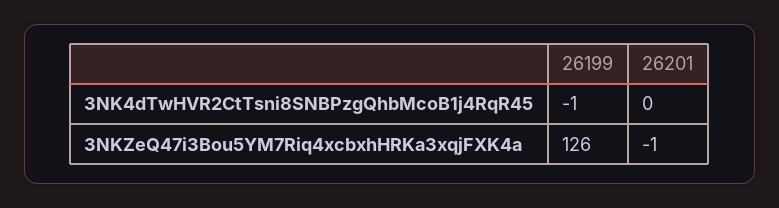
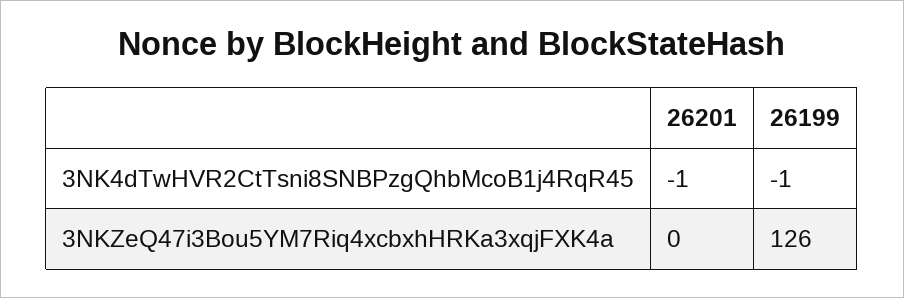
26201, 3NK4dTwHVR2CtTsni8SNBPzgQhbMcoB1j4RqR45: 0 -> -1
26201, 3NKZeQ47i3Bou5YM7Riq4xcbxhHRKa3xqjFXK4a: -1 -> 0

